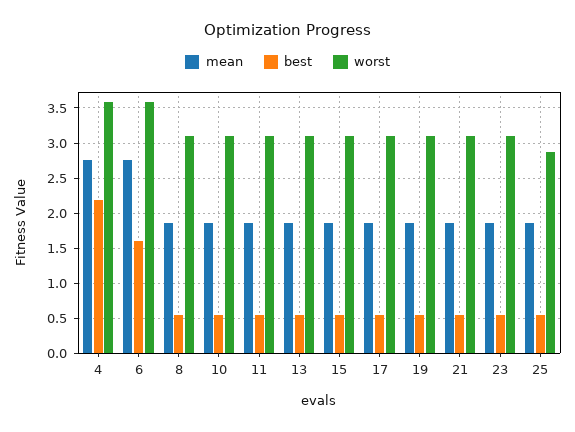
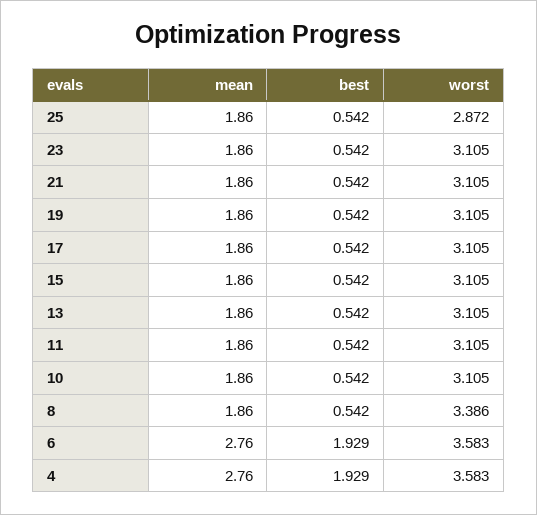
best, 4: 2.2 -> 1.929
best, 6: 1.6 -> 1.929
worst, 8: 3.1 -> 3.386

